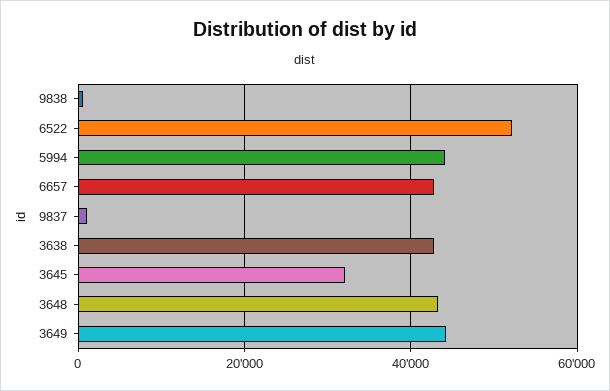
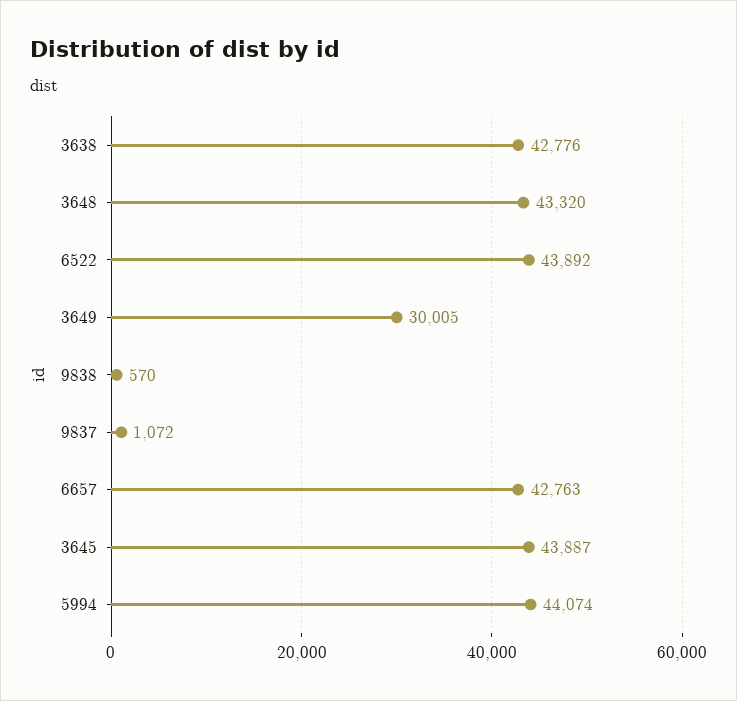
6522: 52000 -> 43892
3645: 32000 -> 43887
3649: 44000 -> 30005

